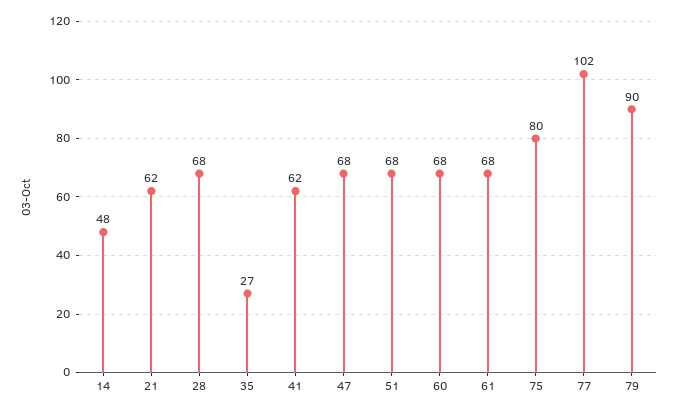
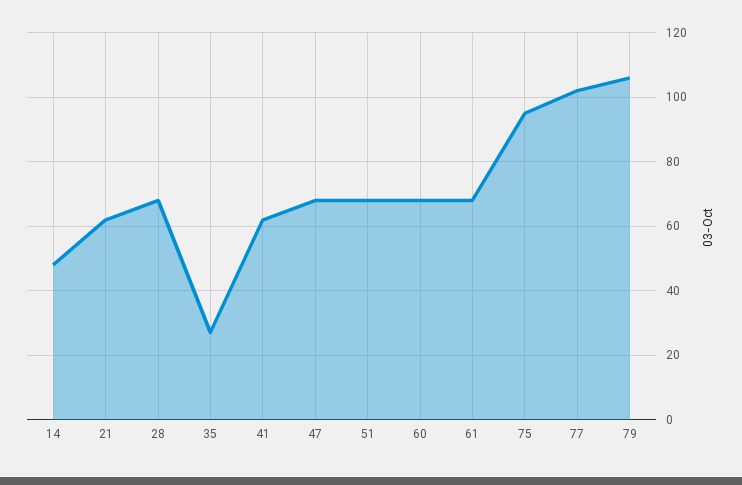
75: 80 -> 95
79: 90 -> 105

